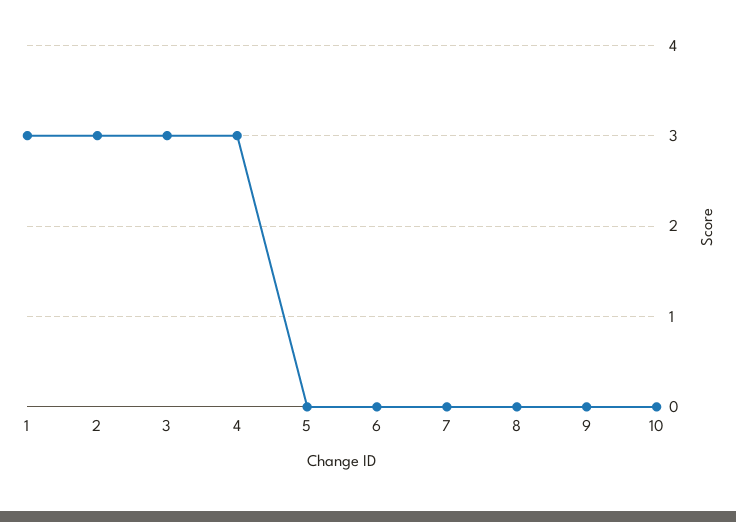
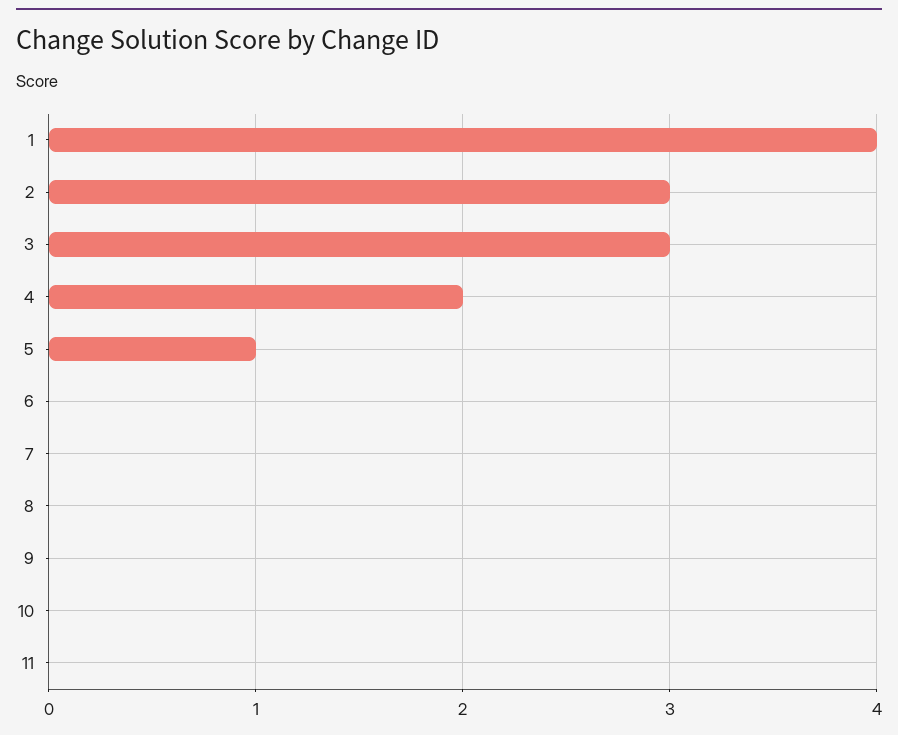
1: 3 -> 4
4: 3 -> 2
5: 0 -> 1
11: none -> 0

